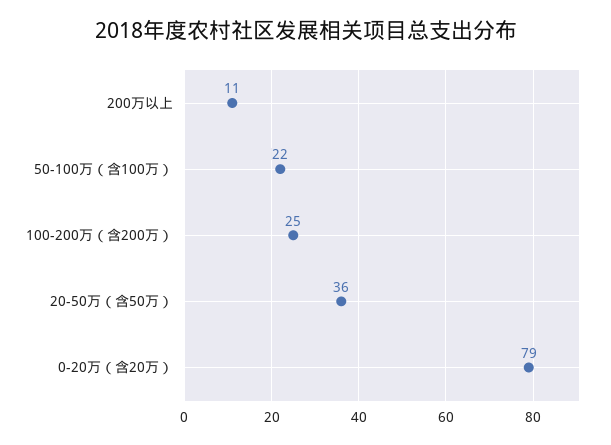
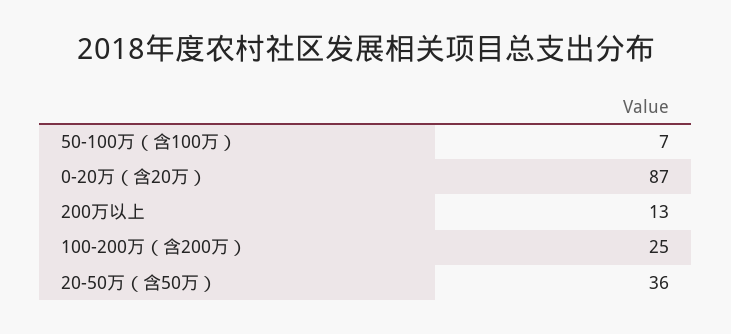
200万以上: 11 -> 13
50-100万（含100万）: 22 -> 7
0-20万（含20万）: 79 -> 87

